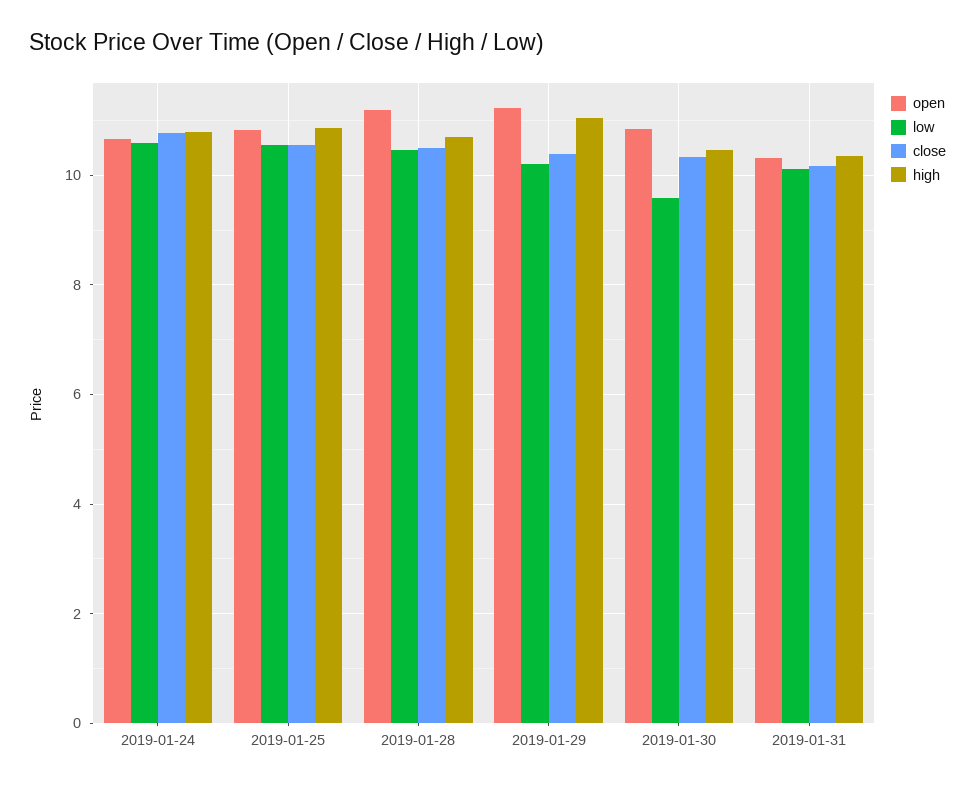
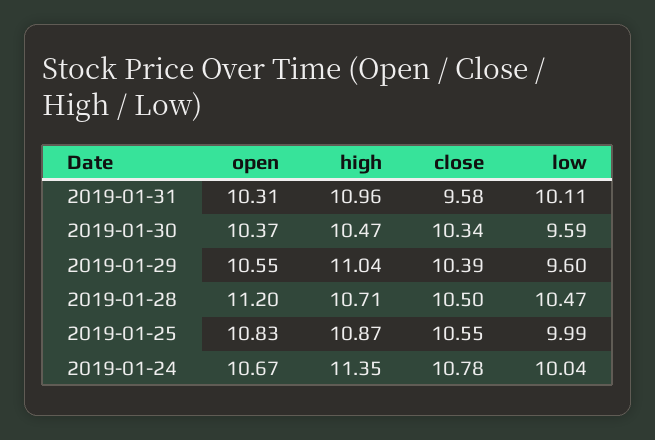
low, 2019-01-24: 10.6 -> 10.04
high, 2019-01-24: 10.8 -> 11.35
low, 2019-01-25: 10.6 -> 9.99
open, 2019-01-29: 11.2 -> 10.55
low, 2019-01-29: 10.2 -> 9.6
open, 2019-01-30: 10.8 -> 10.37
close, 2019-01-31: 10.2 -> 9.58
high, 2019-01-31: 10.4 -> 10.96

